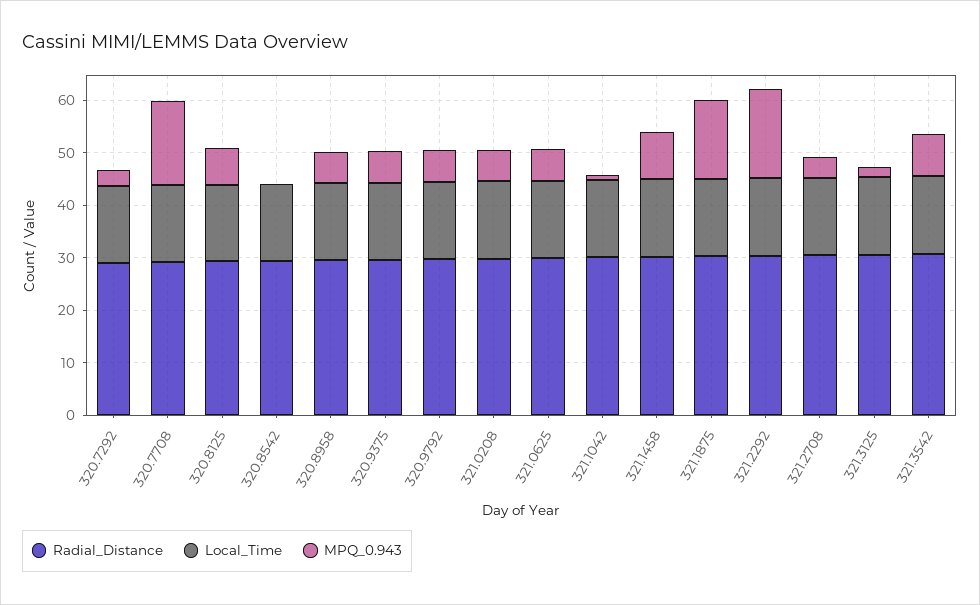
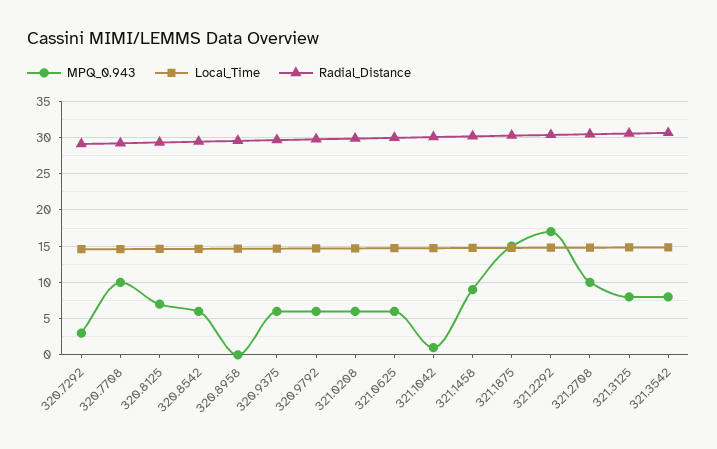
MPQ_0.943, 320.7708: 16 -> 10
MPQ_0.943, 320.8542: 0 -> 6
MPQ_0.943, 320.8958: 6 -> 0
MPQ_0.943, 321.2708: 4 -> 10
MPQ_0.943, 321.3125: 2 -> 8

